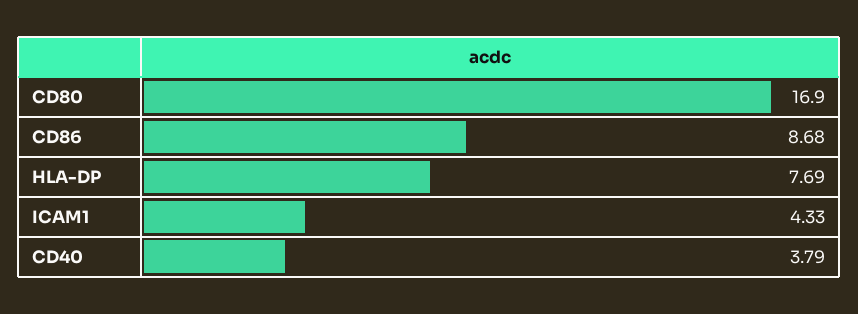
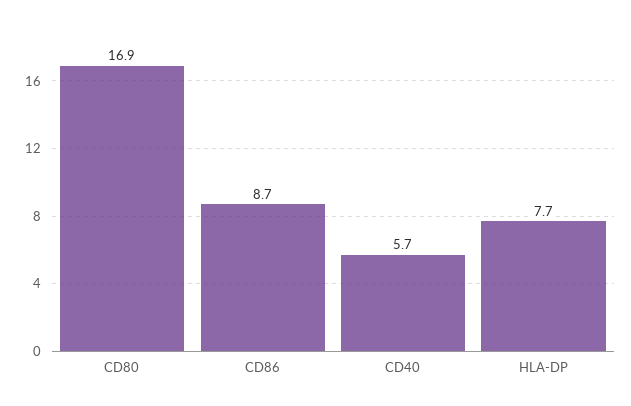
ICAM1: 4.33 -> none
CD40: 3.79 -> 5.7

